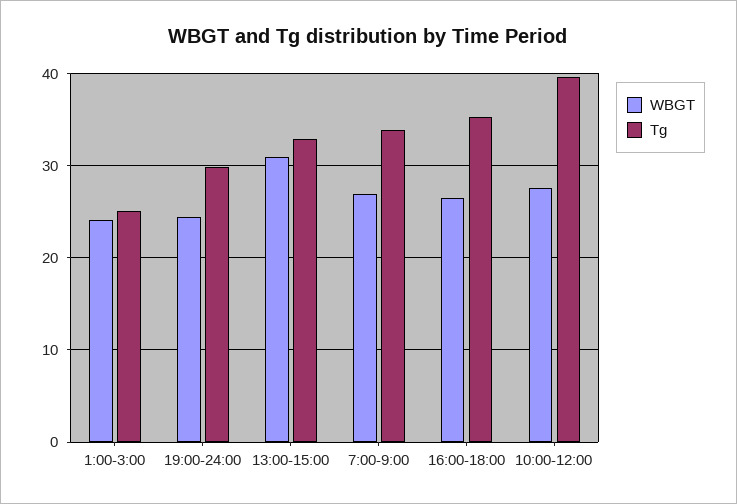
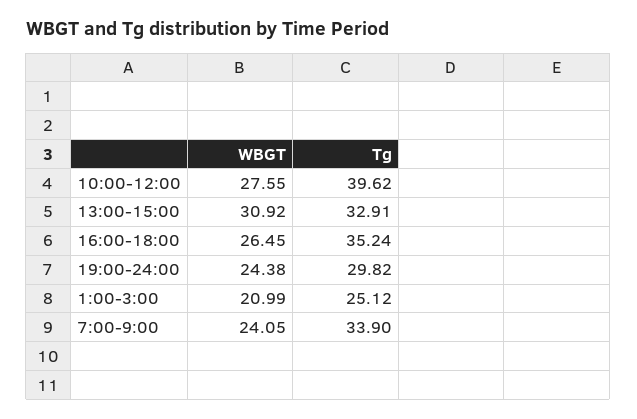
WBGT, 1:00-3:00: 24 -> 20.99
WBGT, 7:00-9:00: 27 -> 24.05

